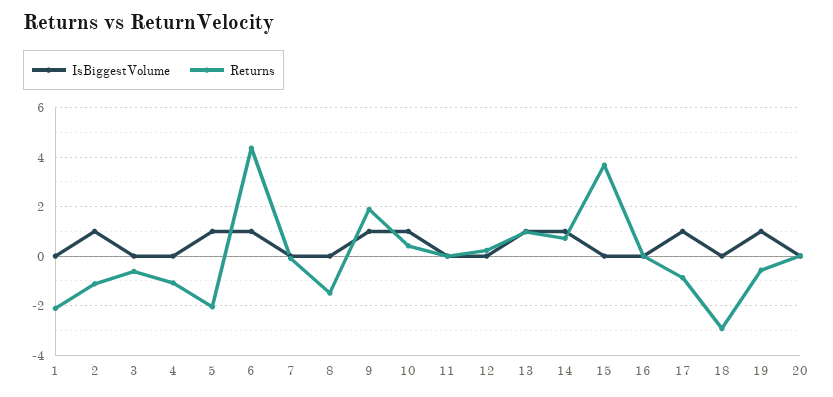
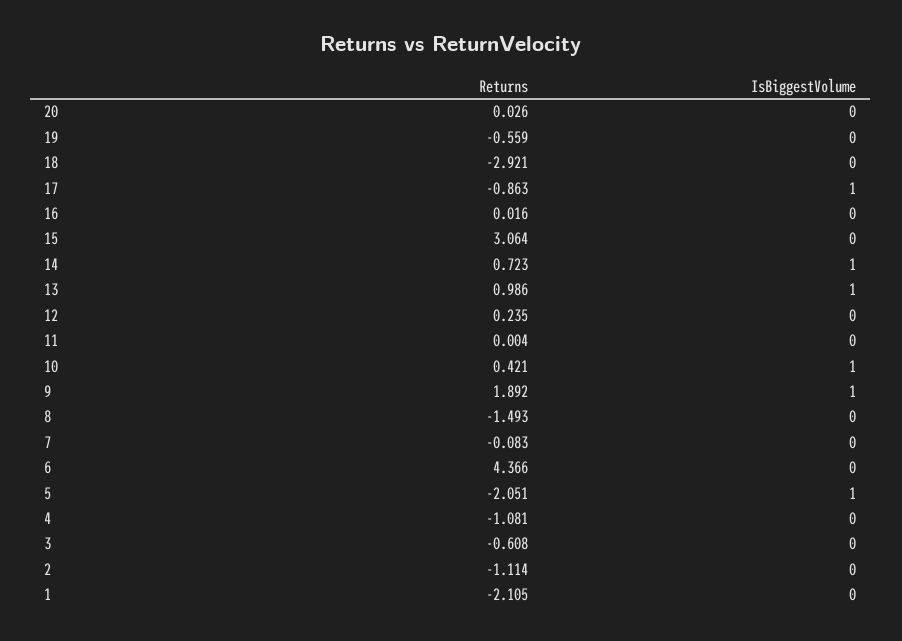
IsBiggestVolume, 2: 1 -> 0
IsBiggestVolume, 6: 1 -> 0
Returns, 15: 3.75 -> 3.064
IsBiggestVolume, 19: 1 -> 0

